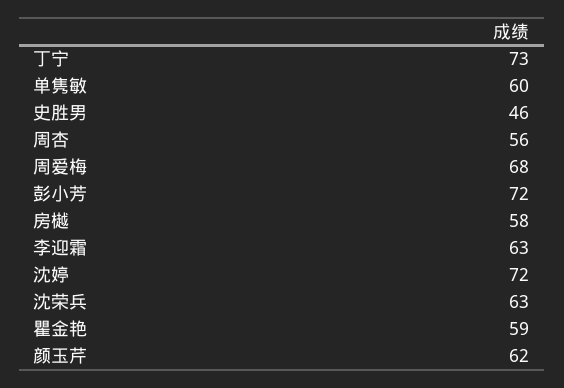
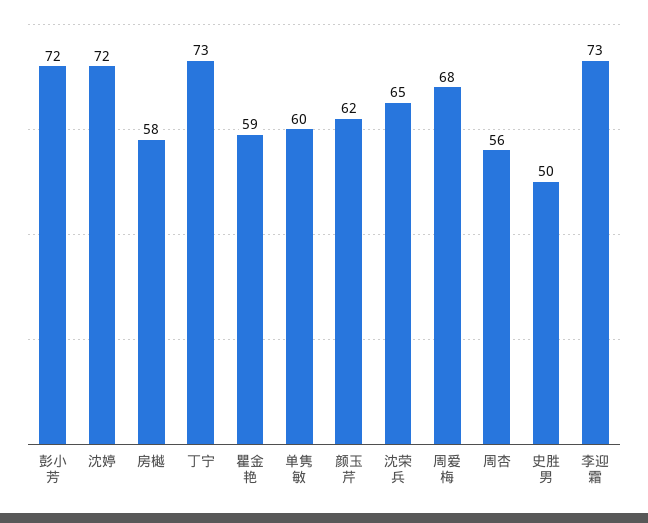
史胜男: 46 -> 50
李迎霜: 63 -> 73
沈荣兵: 63 -> 65

